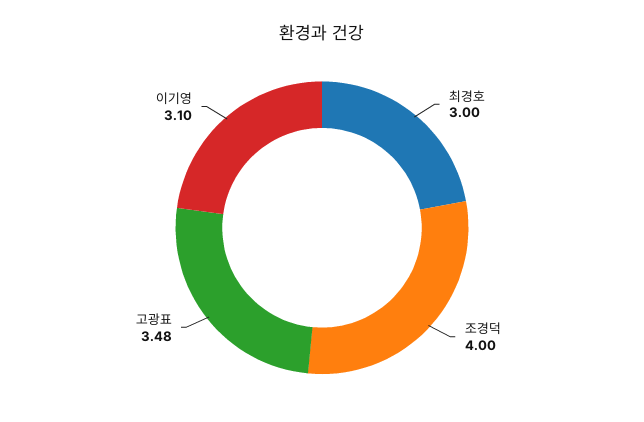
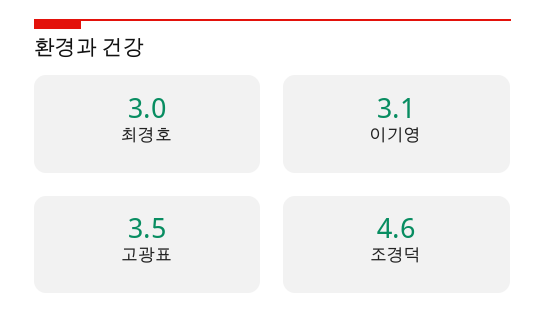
조경덕: 4 -> 4.6
고광표: 3.48 -> 3.5

